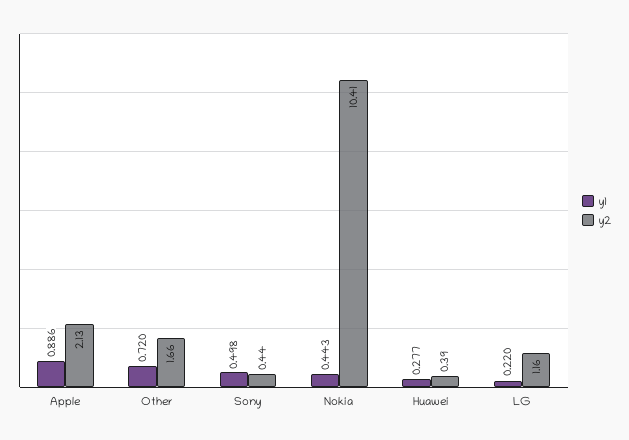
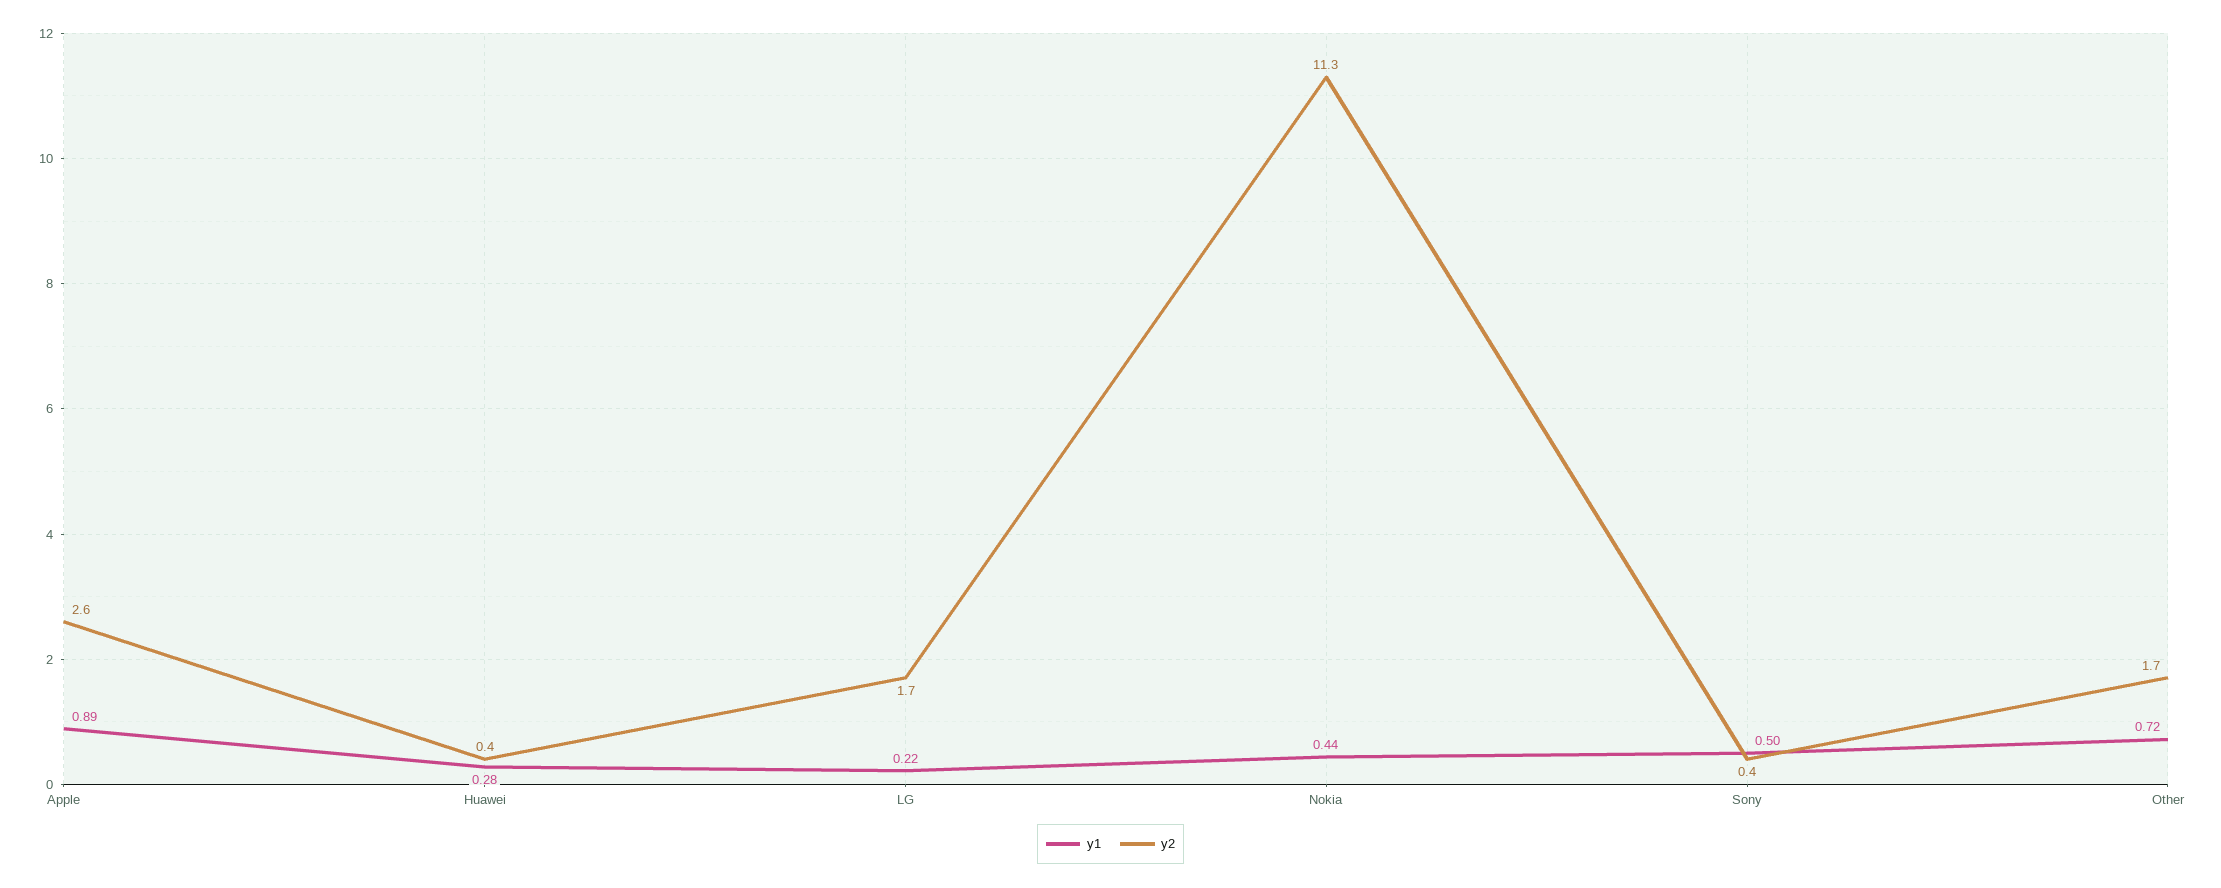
y2, Apple: 2.13 -> 2.6
y2, Nokia: 10.41 -> 11.3
y2, LG: 1.16 -> 1.7

